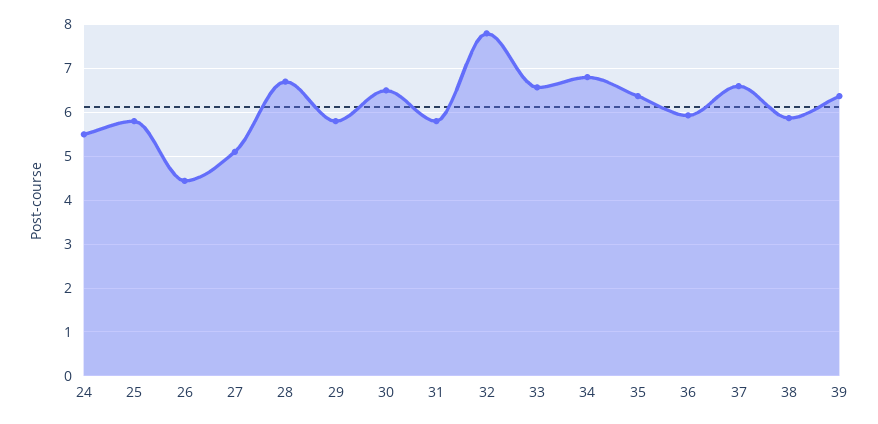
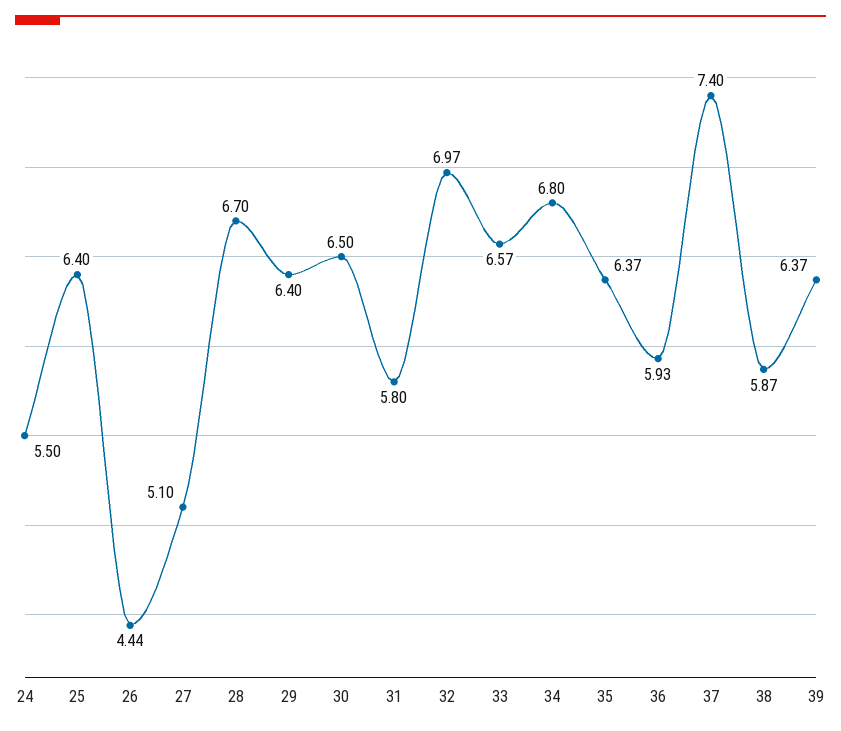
25: 5.8 -> 6.4
29: 5.8 -> 6.4
32: 7.8 -> 6.97
37: 6.6 -> 7.4

